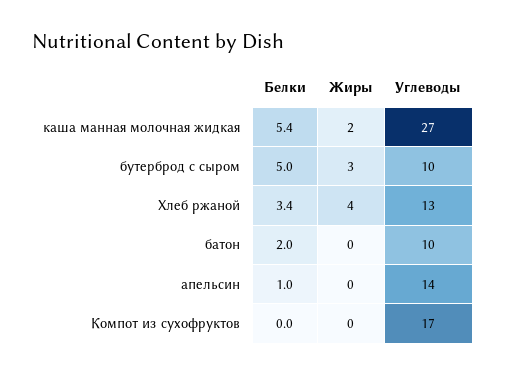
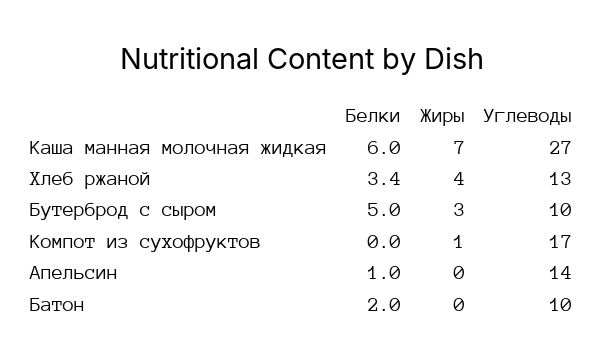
Белки, каша манная молочная жидкая: 5.4 -> 6
Жиры, каша манная молочная жидкая: 2 -> 7
Жиры, Компот из сухофруктов: 0 -> 1

